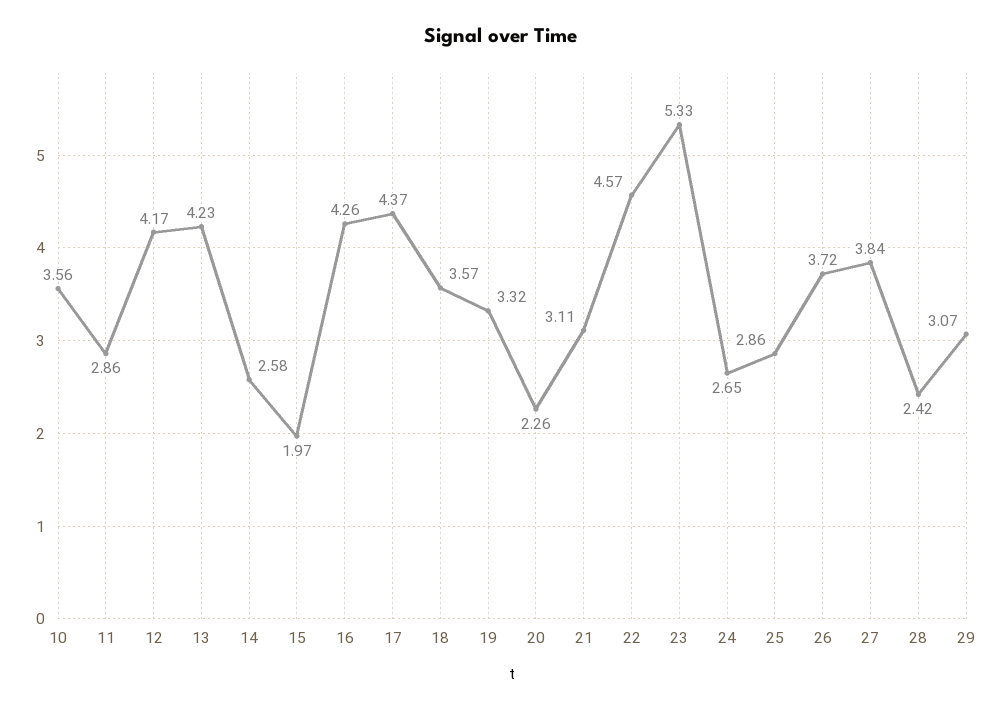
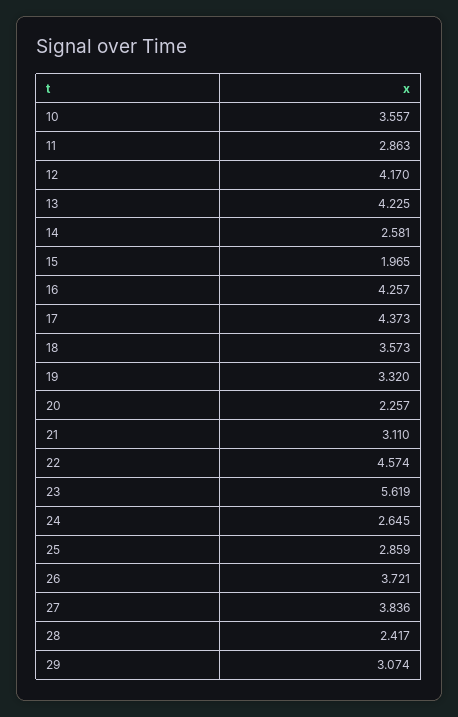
23: 5.33 -> 5.619

